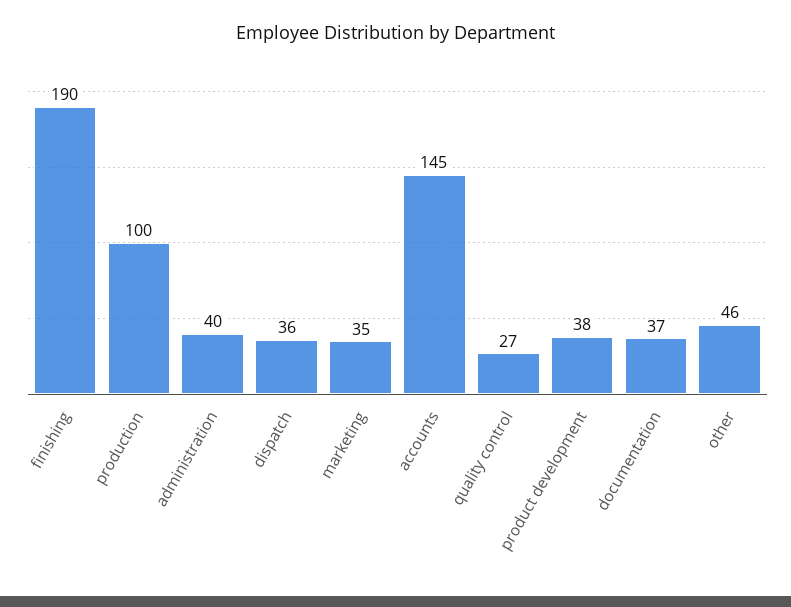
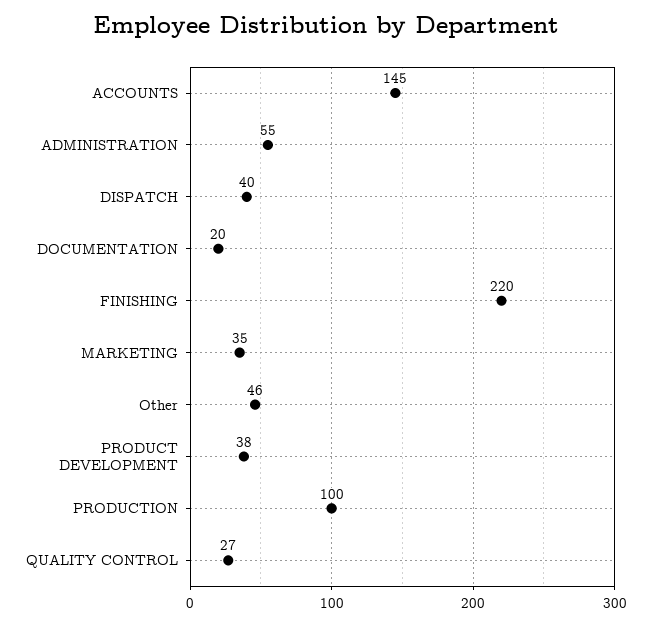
finishing: 190 -> 220
administration: 40 -> 55
dispatch: 36 -> 40
documentation: 37 -> 20

